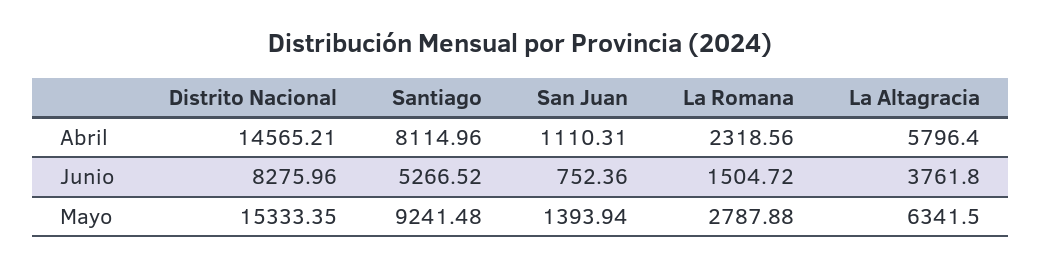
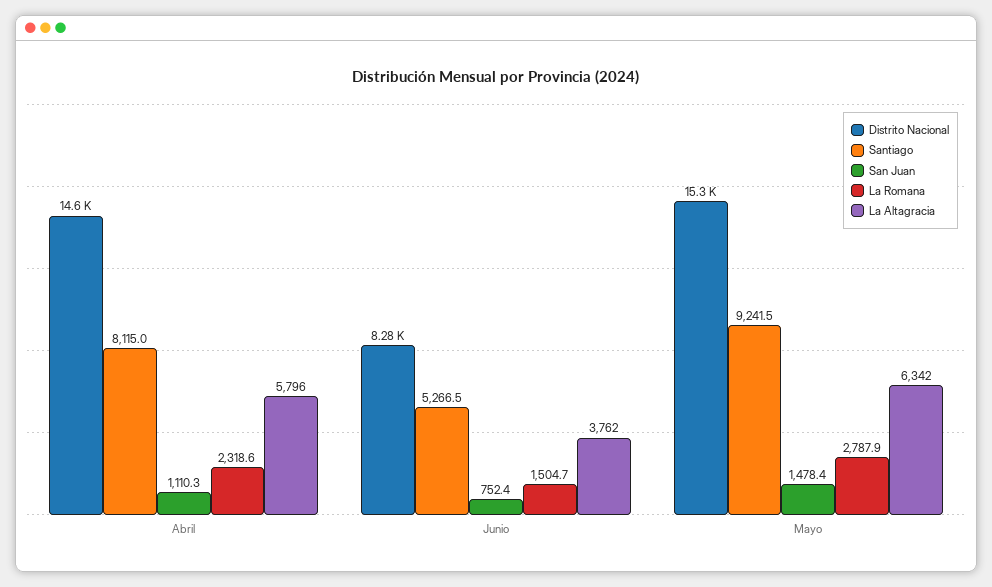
San Juan, Mayo: 1393.94 -> 1478.4

